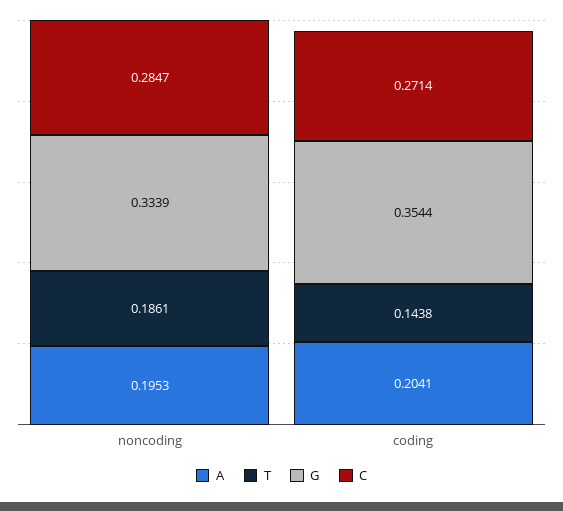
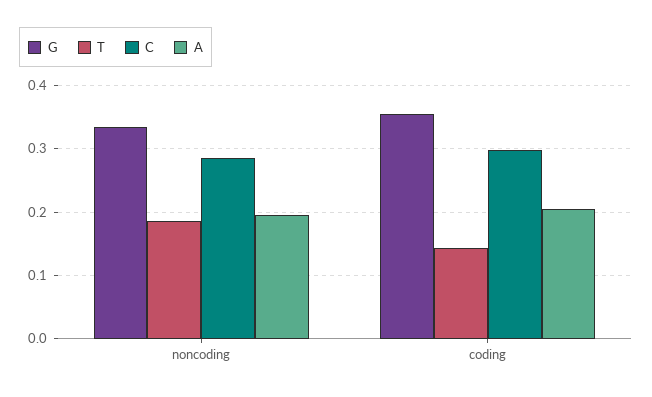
C, coding: 0.2714 -> 0.3

